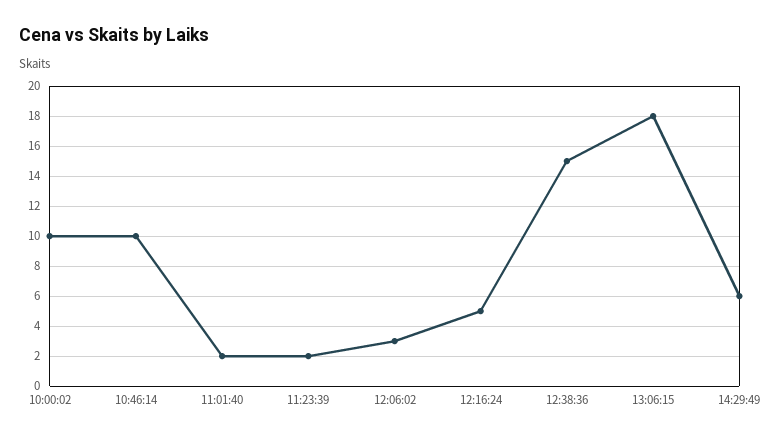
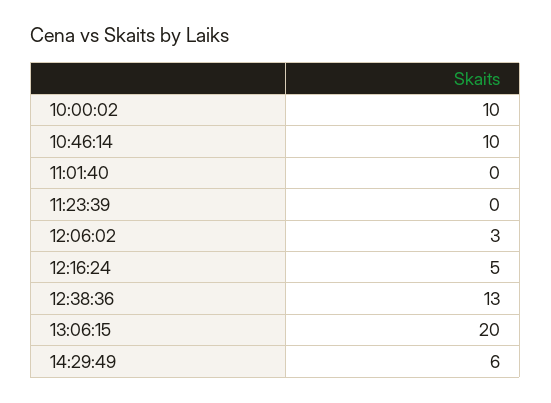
11:01:40: 2 -> 0
11:23:39: 2 -> 0
12:38:36: 15 -> 13
13:06:15: 18 -> 20

